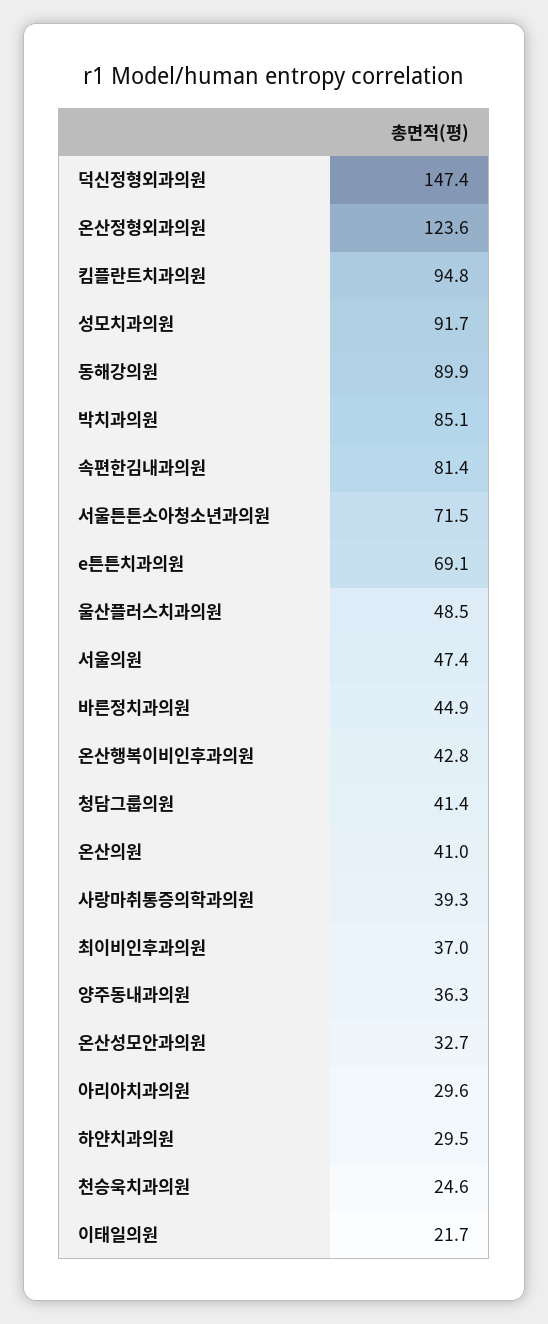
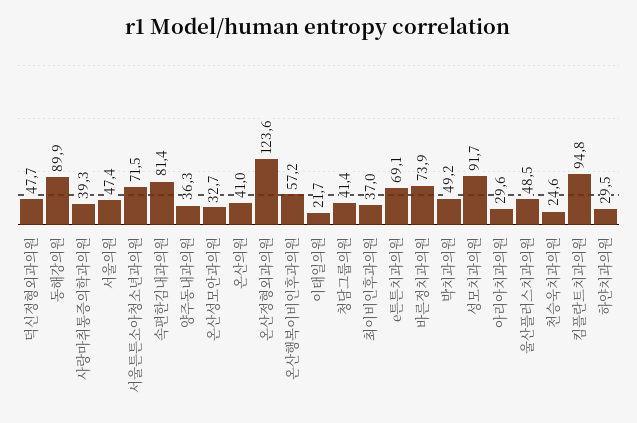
덕신정형외과의원: 147.4 -> 47.7
박치과의원: 85.1 -> 49.2
바른정치과의원: 44.9 -> 73.9
온산행복이비인후과의원: 42.8 -> 57.2

